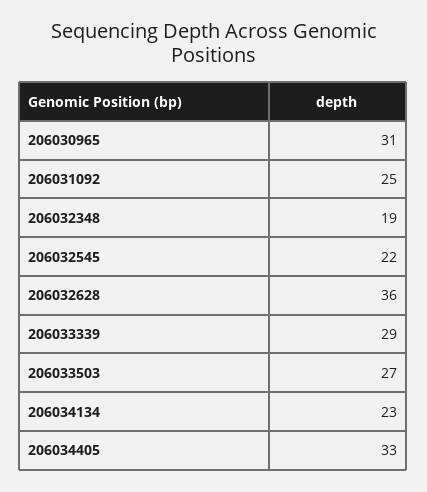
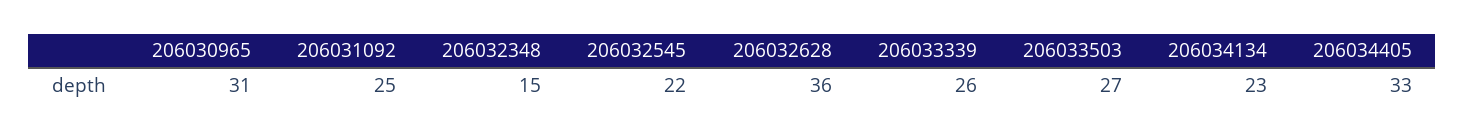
206032348: 19 -> 15
206033339: 29 -> 26

